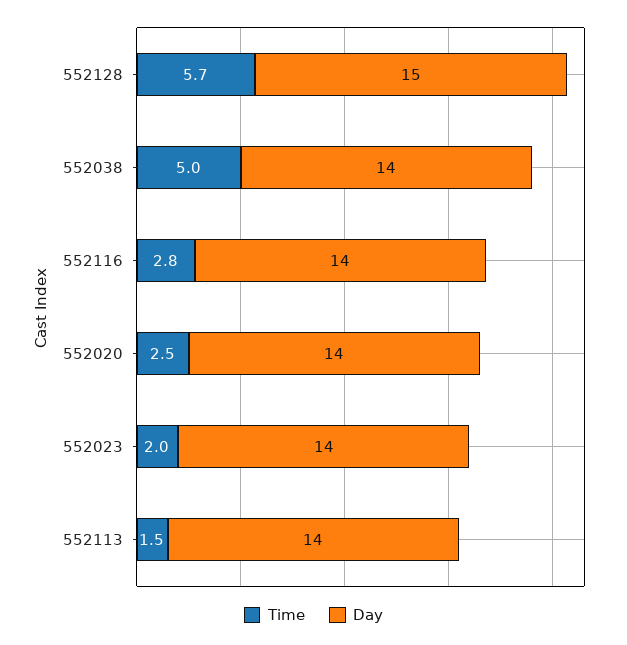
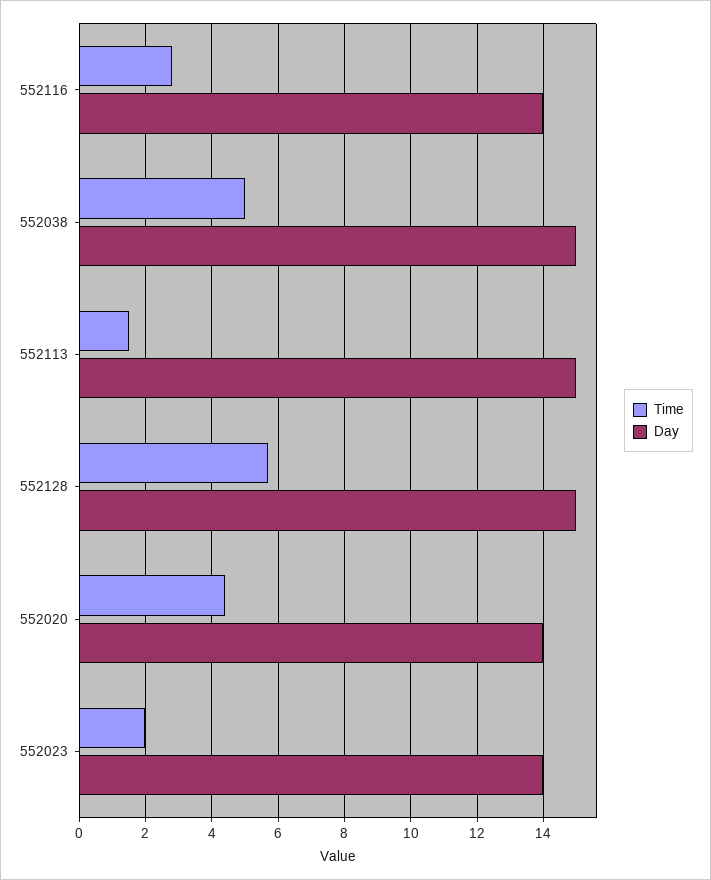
Day, 552038: 14 -> 15
Time, 552020: 2.5 -> 4.5
Day, 552113: 14 -> 15

